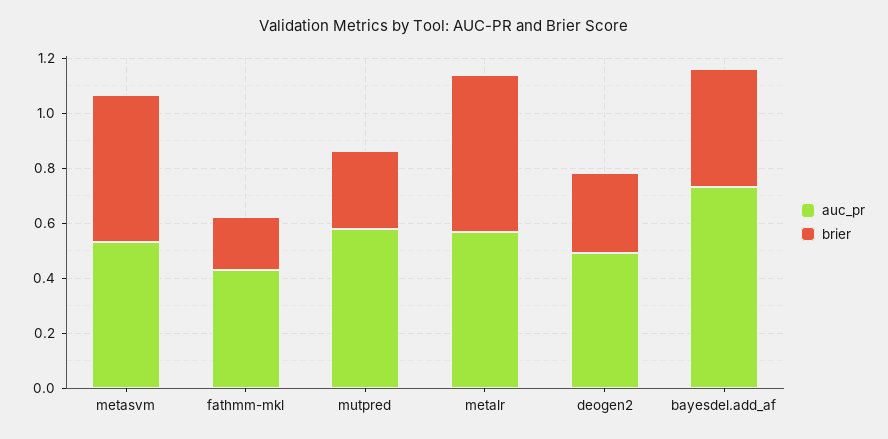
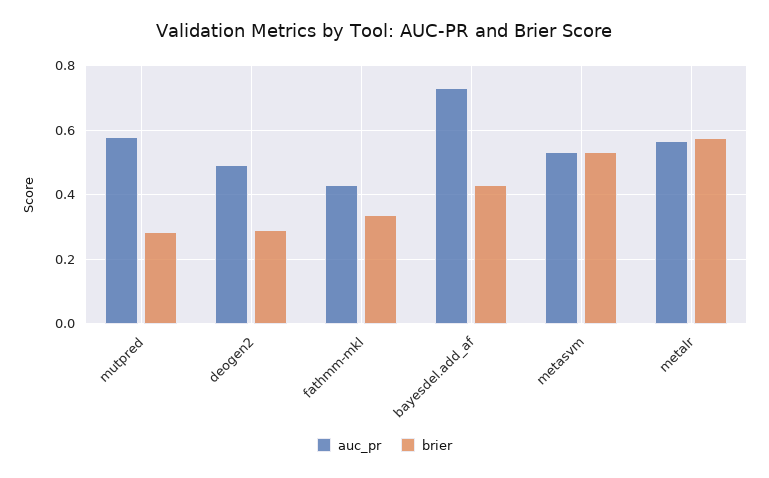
brier, fathmm-mkl: 0.2 -> 0.34

